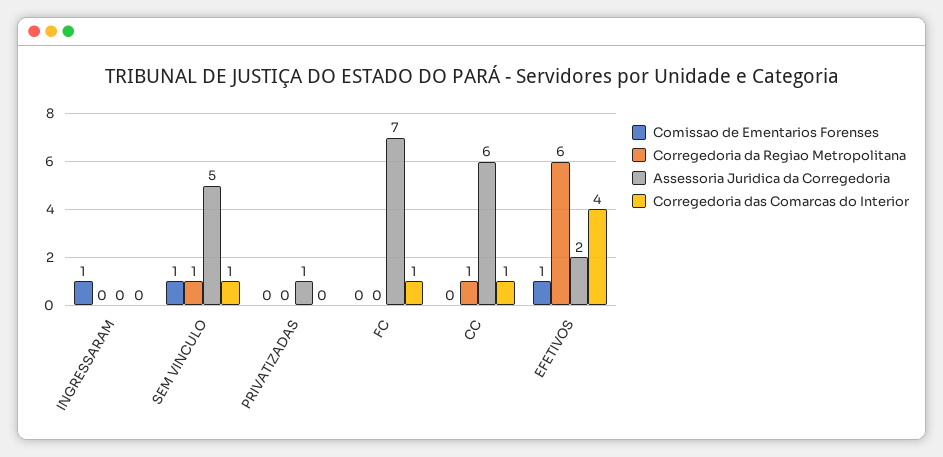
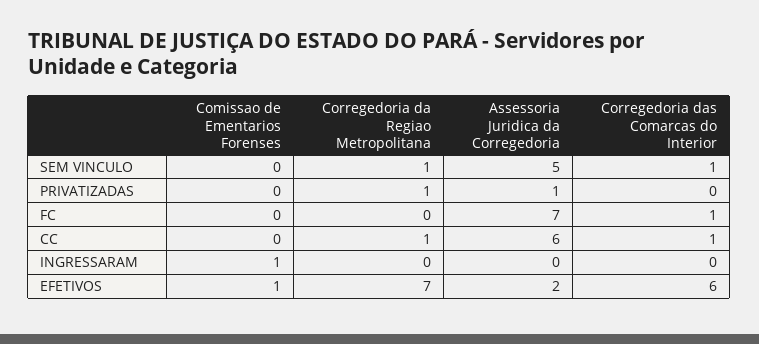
Comissao de Ementarios Forenses, SEM VINCULO: 1 -> 0
Corregedoria da Regiao Metropolitana, PRIVATIZADAS: 0 -> 1
Corregedoria da Regiao Metropolitana, EFETIVOS: 6 -> 7
Corregedoria das Comarcas do Interior, EFETIVOS: 4 -> 6

